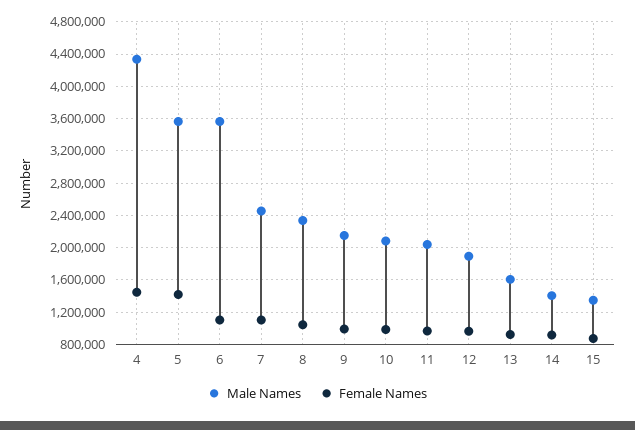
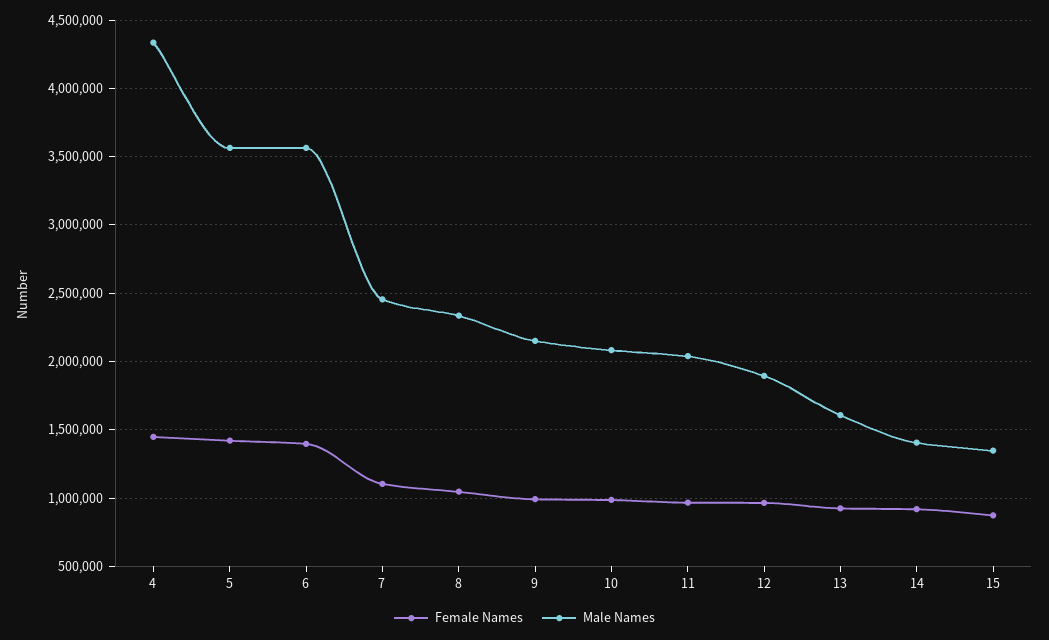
Female Names, 6: 1100000 -> 1400000

